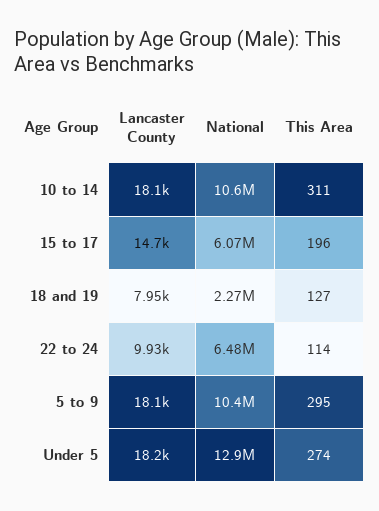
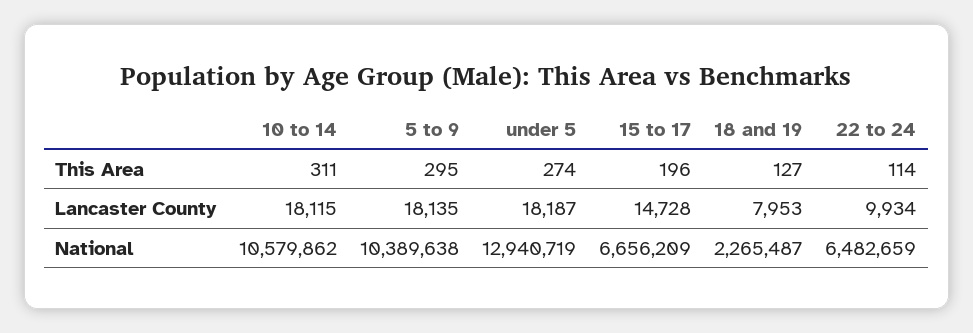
National, 15 to 17: 6070000 -> 6656209

